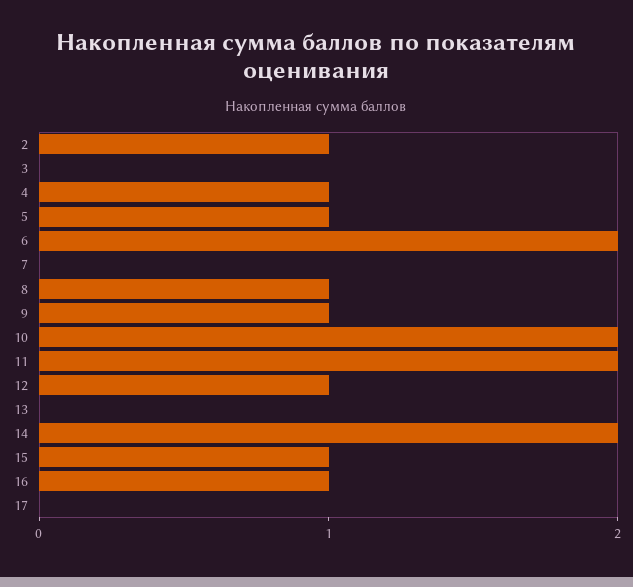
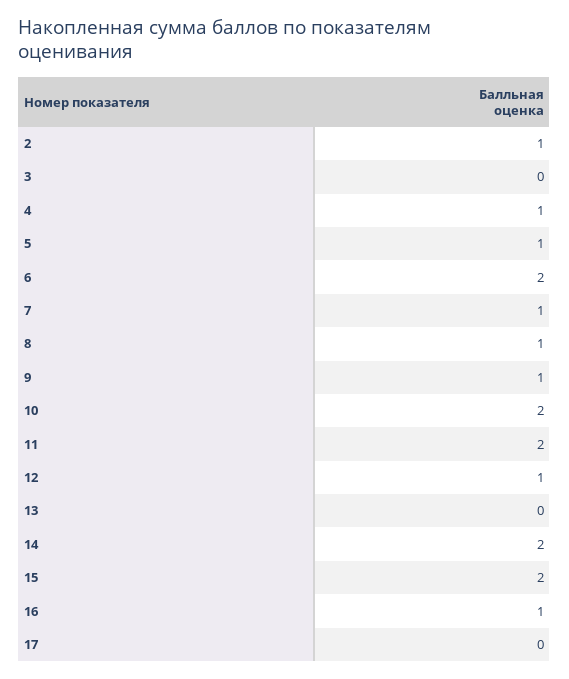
7: 0 -> 1
15: 1 -> 2

